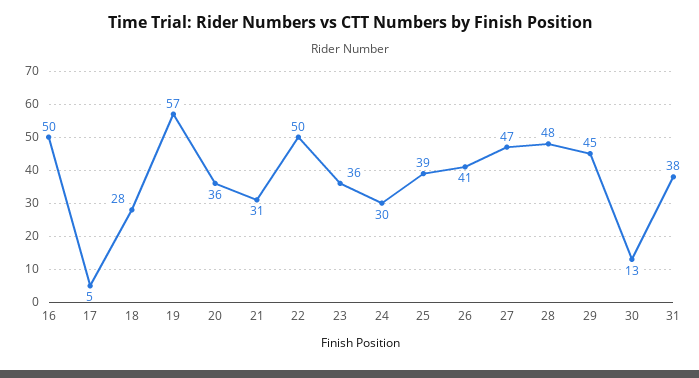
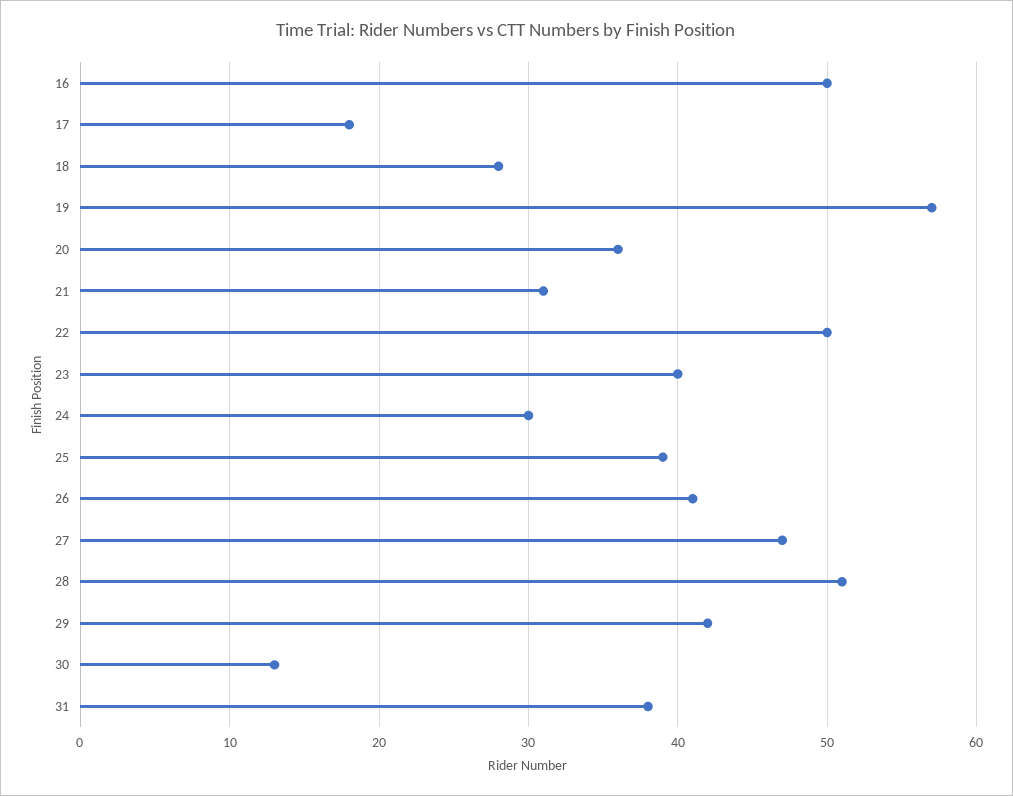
17: 5 -> 18
23: 36 -> 40
28: 48 -> 51
29: 45 -> 42

